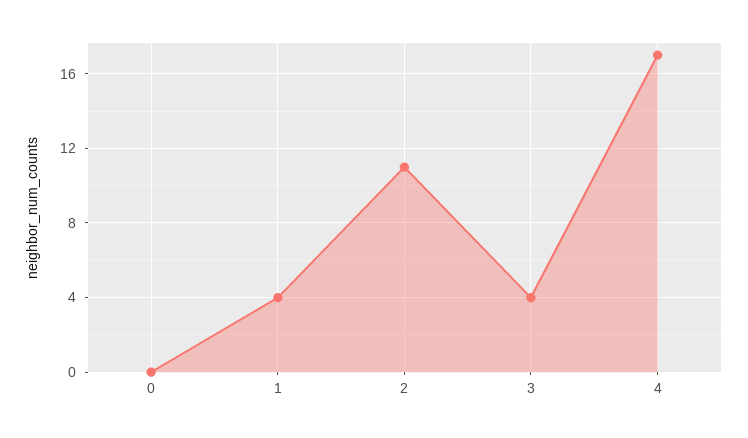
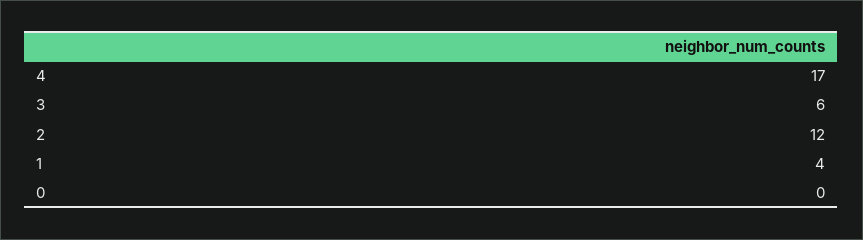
2: 11 -> 12
3: 4 -> 6

